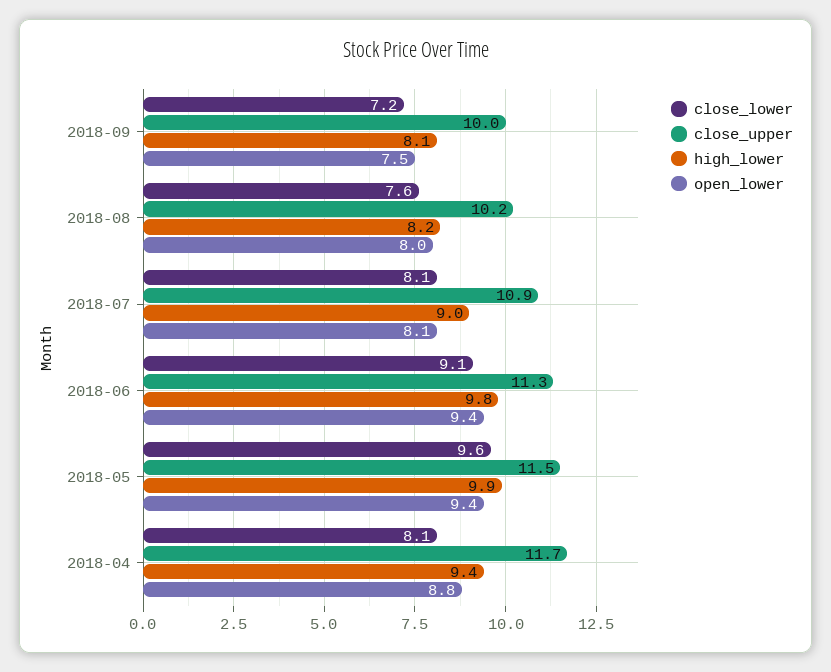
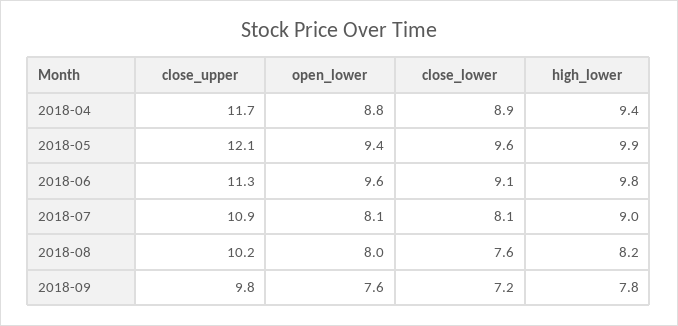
close_upper, 2018-09: 10 -> 9.8
high_lower, 2018-09: 8.1 -> 7.8
open_lower, 2018-09: 7.5 -> 7.6
open_lower, 2018-06: 9.4 -> 9.6
close_upper, 2018-05: 11.5 -> 12.1
close_lower, 2018-04: 8.1 -> 8.9

